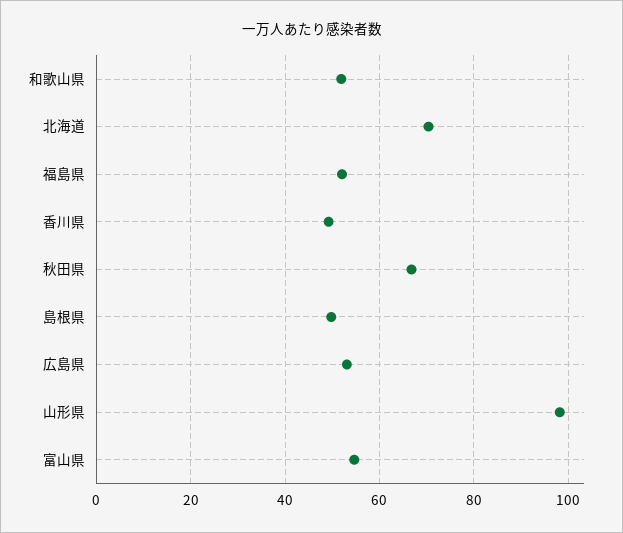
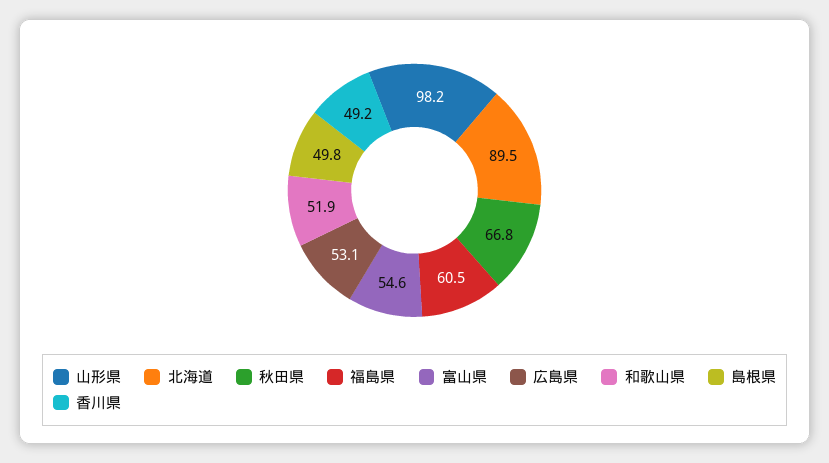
北海道: 70 -> 89.5
福島県: 52 -> 60.5

